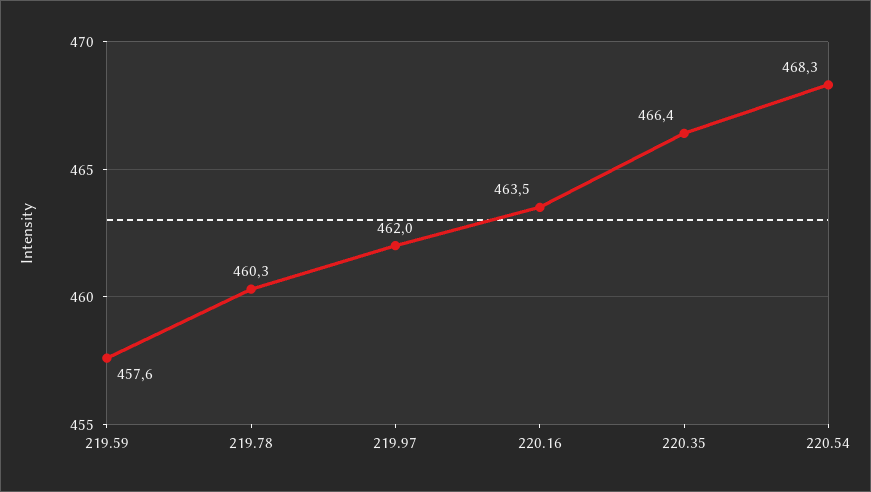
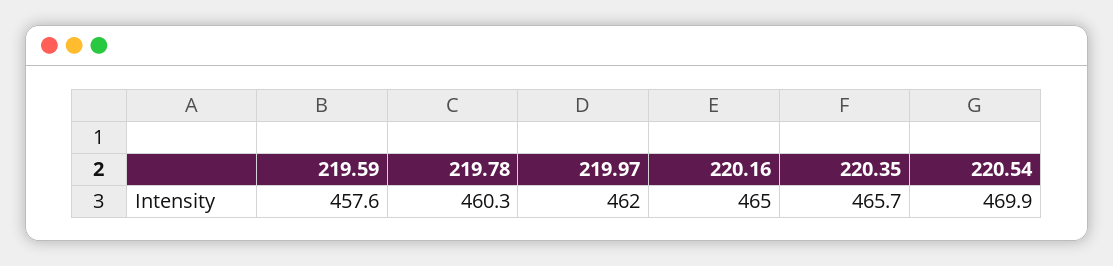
220.16: 463.5 -> 465
220.35: 466.4 -> 465.7
220.54: 468.3 -> 469.9

